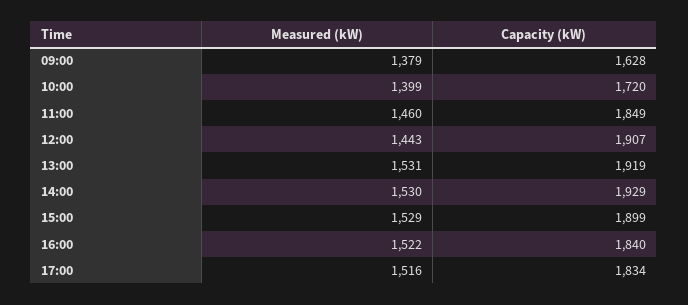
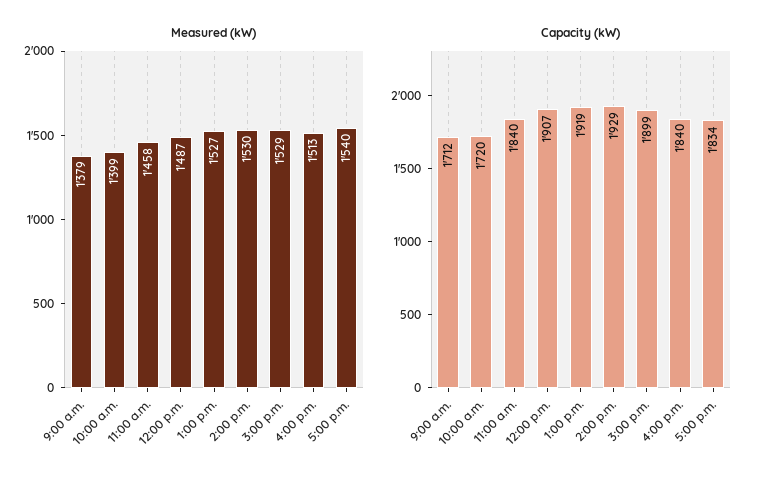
Capacity (kW), 09:00: 1628 -> 1712
Measured (kW), 11:00: 1460 -> 1458
Capacity (kW), 11:00: 1849 -> 1840
Measured (kW), 12:00: 1443 -> 1487
Measured (kW), 13:00: 1531 -> 1527
Measured (kW), 16:00: 1522 -> 1513
Measured (kW), 17:00: 1516 -> 1540

